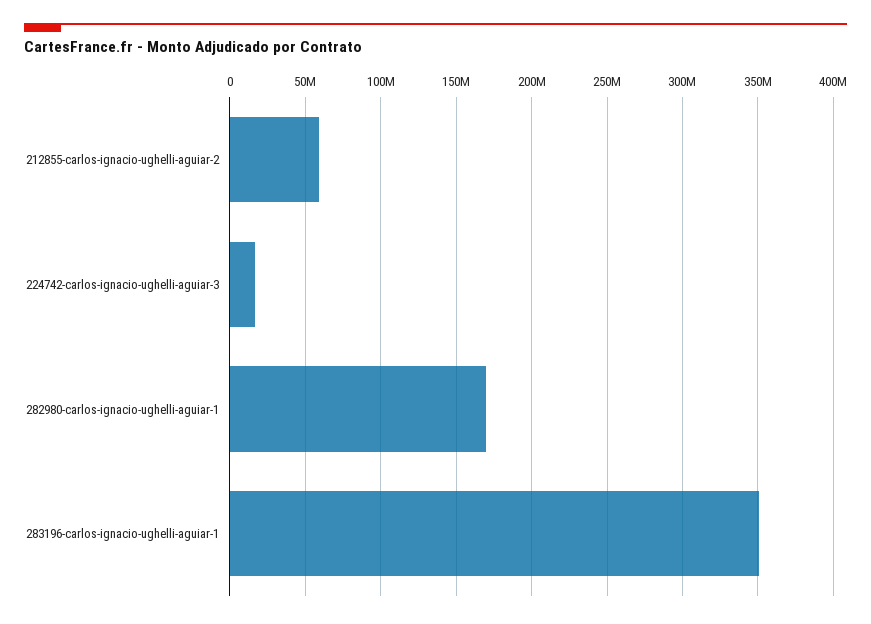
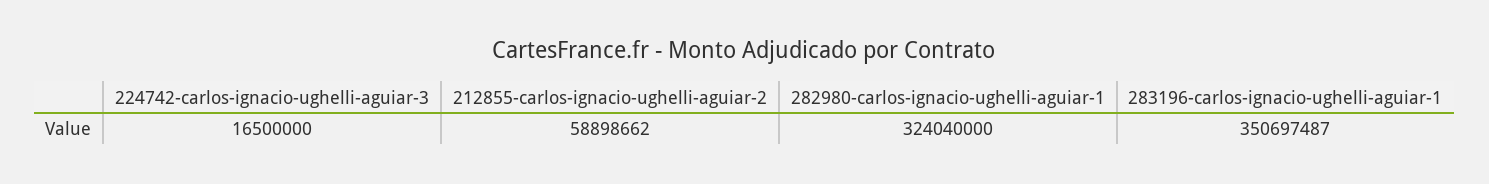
282980-carlos-ignacio-ughelli-aguiar-1: 170000000 -> 324040000

